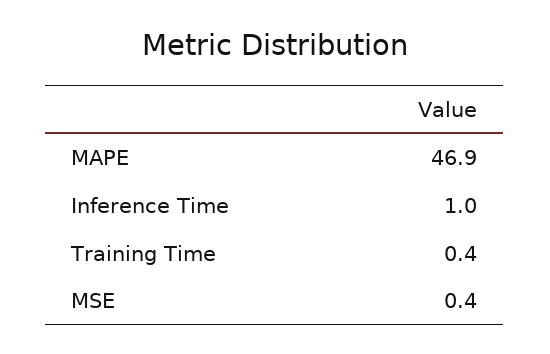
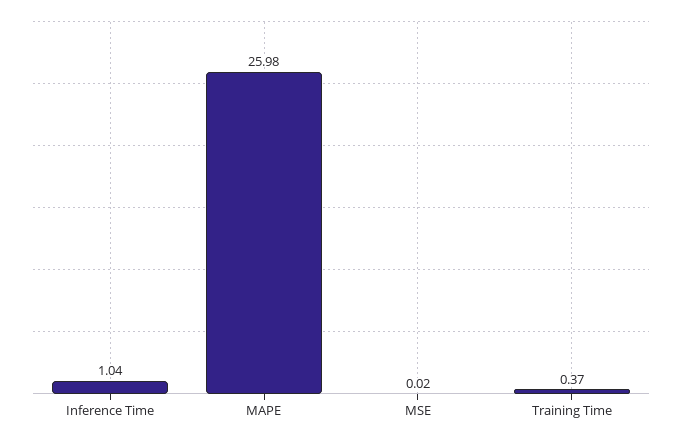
MAPE: 46.9 -> 25.98
MSE: 0.4 -> 0.02

